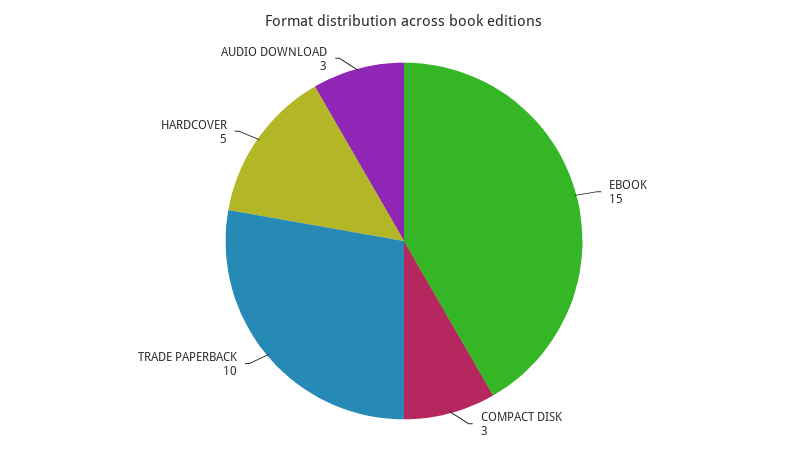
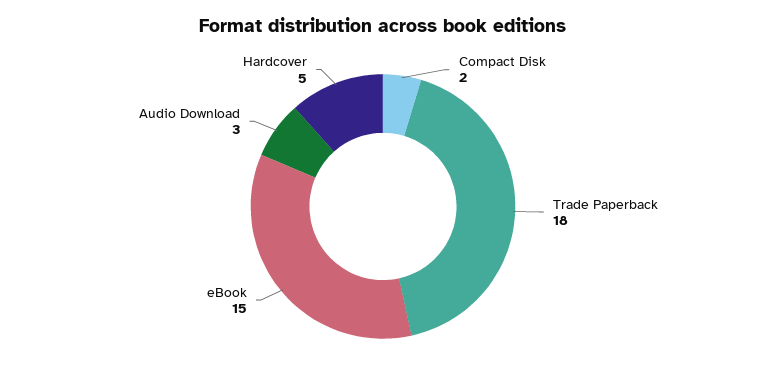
COMPACT DISK: 3 -> 2
TRADE PAPERBACK: 10 -> 18

